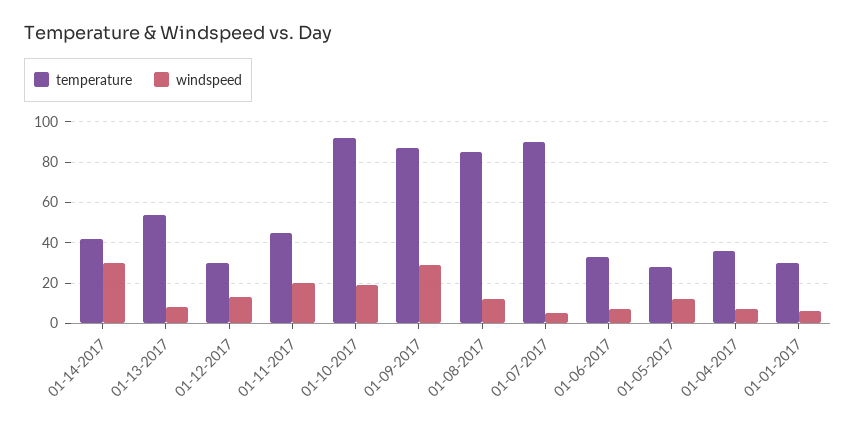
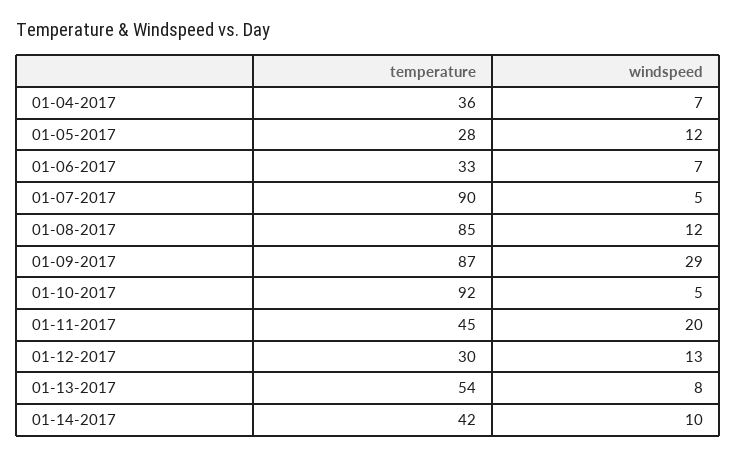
windspeed, 01-14-2017: 30 -> 10
windspeed, 01-10-2017: 20 -> 5
temperature, 01-01-2017: 30 -> none
windspeed, 01-01-2017: 5 -> none

